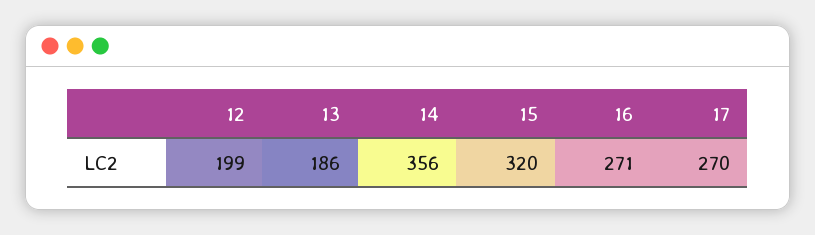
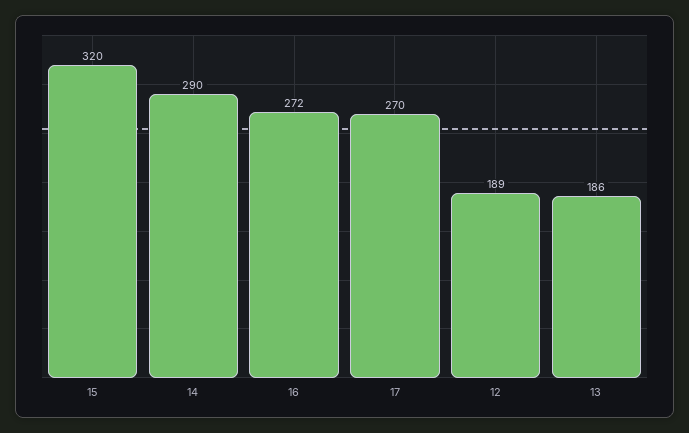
12: 199 -> 189
14: 356 -> 290
16: 271 -> 272

